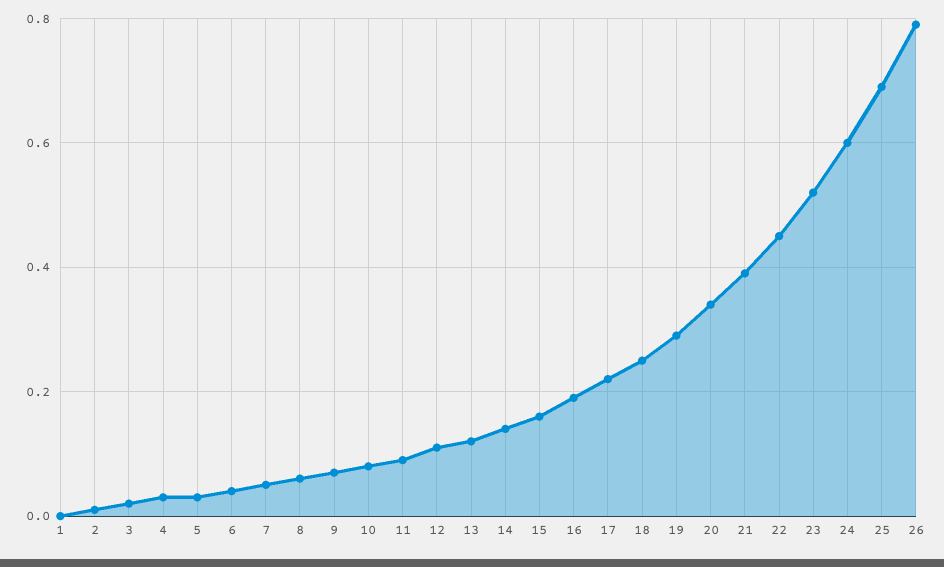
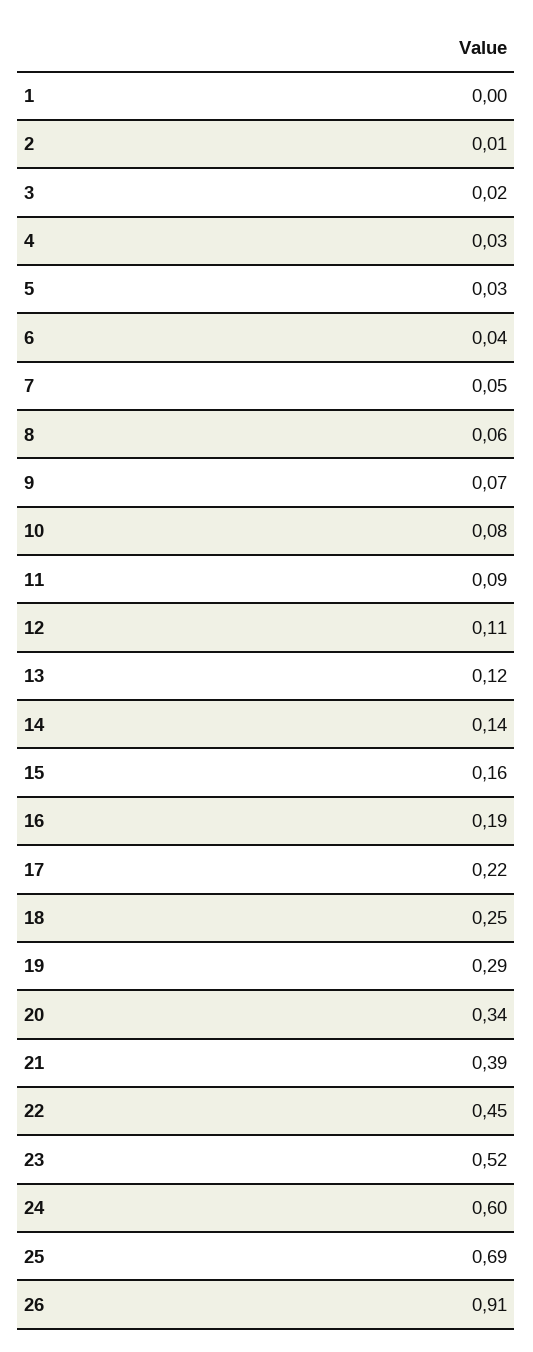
26: 0.8 -> 0.91

